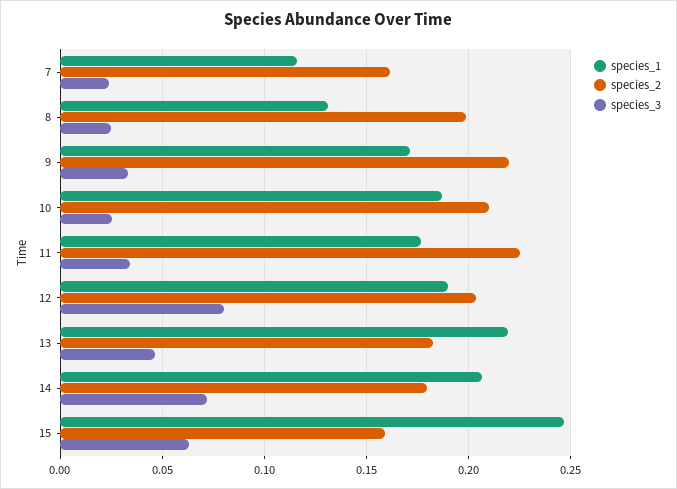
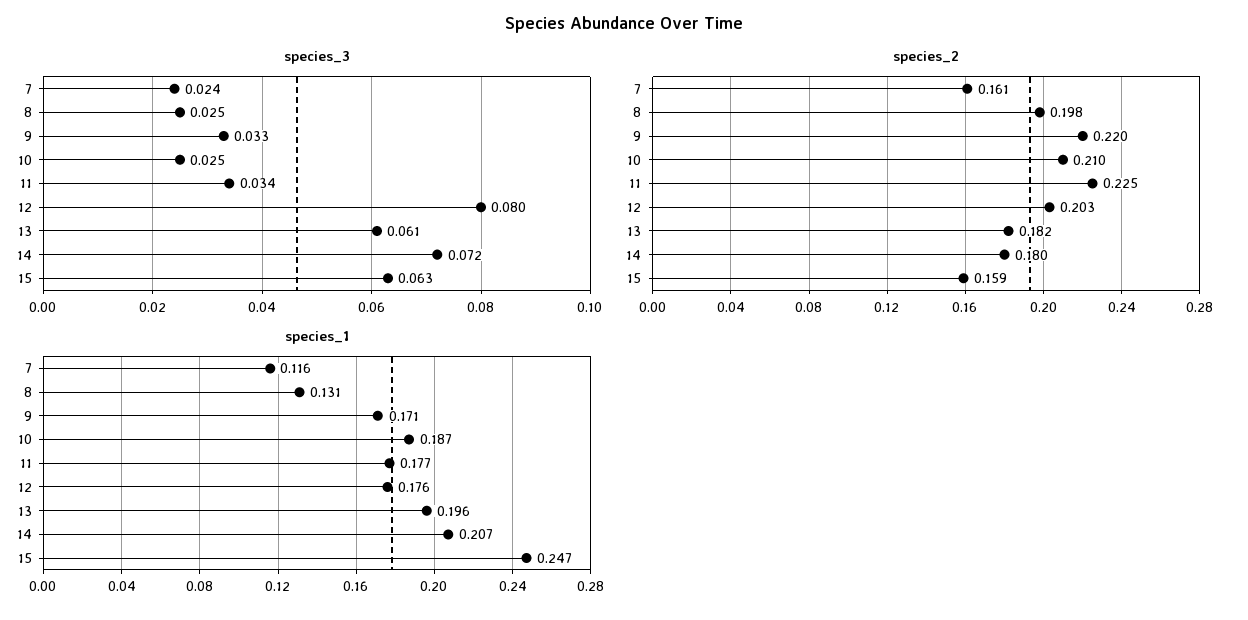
species_1, 12: 0.19 -> 0.176
species_1, 13: 0.22 -> 0.196
species_3, 13: 0.045 -> 0.061

